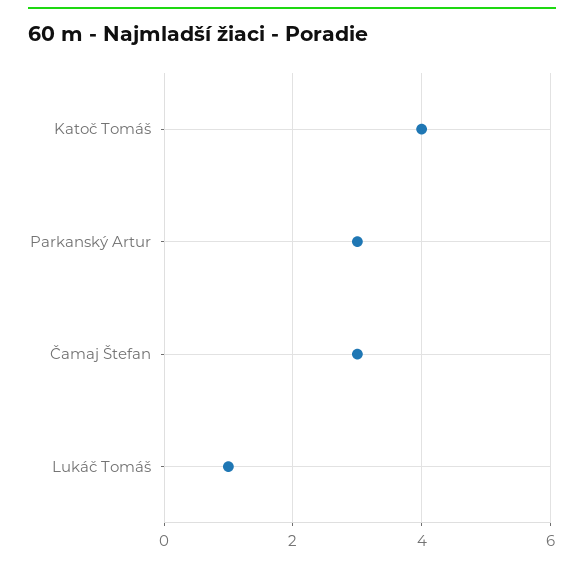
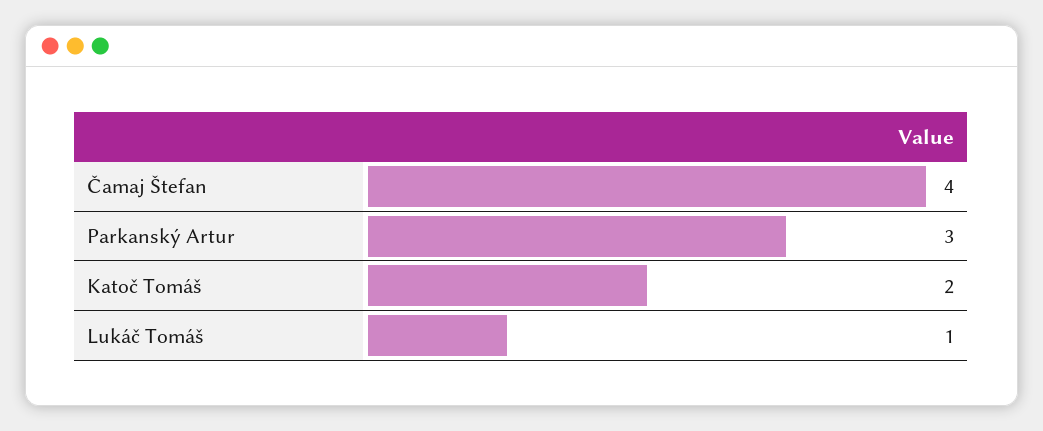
Katoč Tomáš: 4 -> 2
Čamaj Štefan: 3 -> 4

